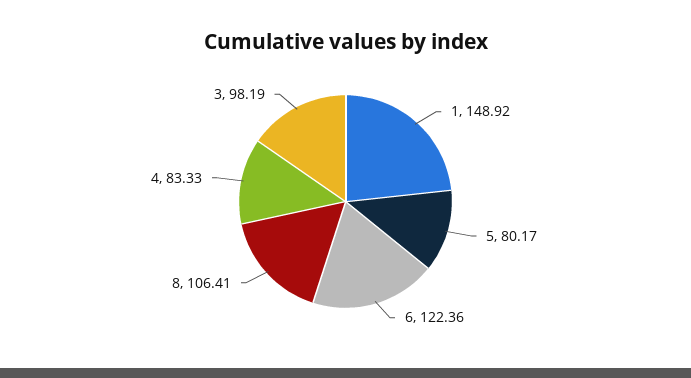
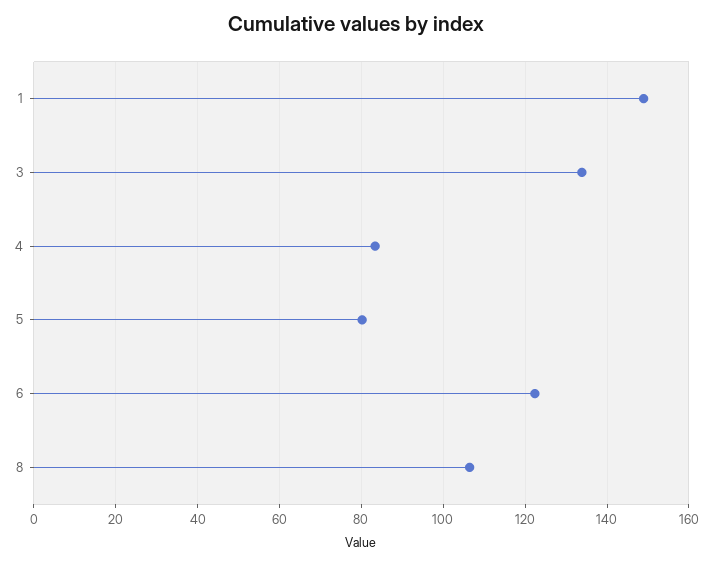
3: 98.19 -> 134

